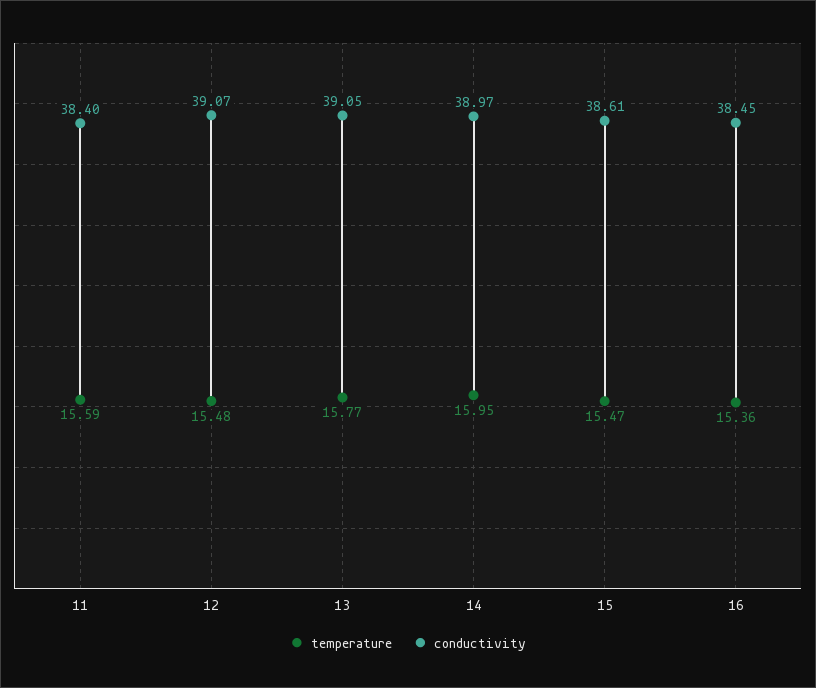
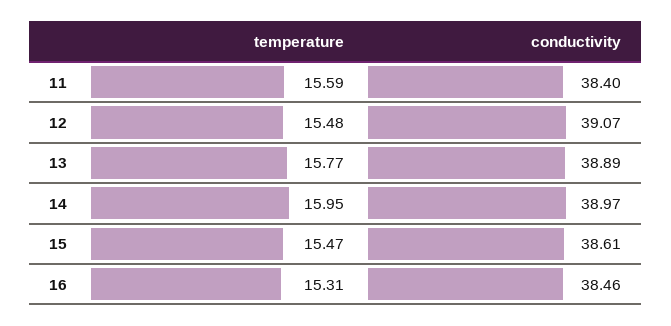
conductivity, 13: 39.05 -> 38.89
temperature, 16: 15.36 -> 15.31
conductivity, 16: 38.45 -> 38.46

